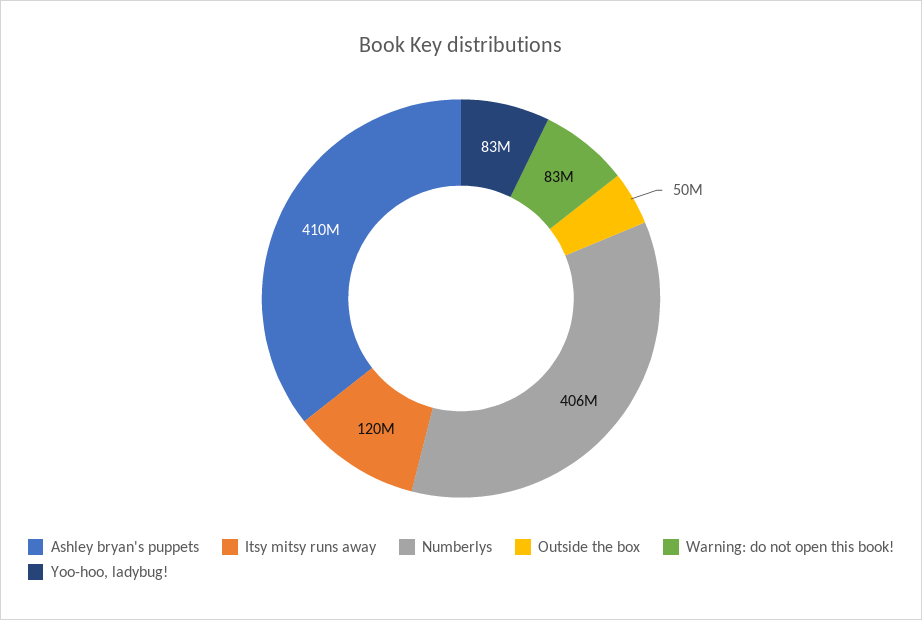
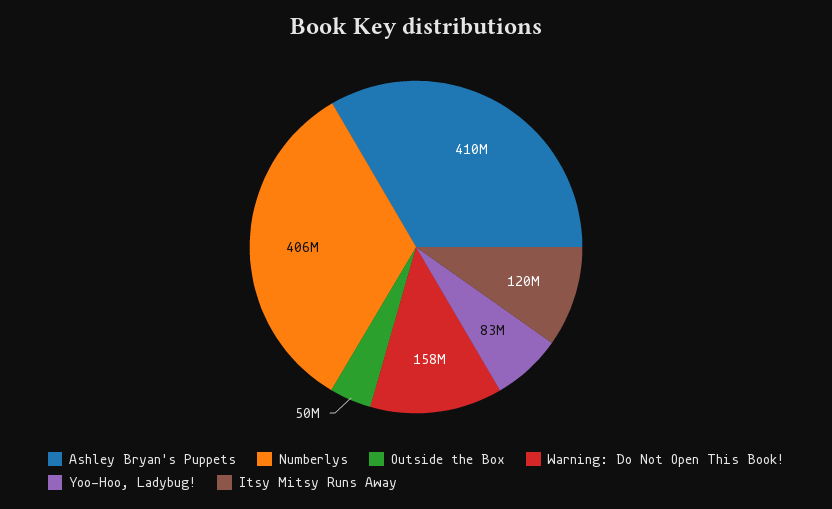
Warning: do not open this book!: 83000000 -> 158000000

